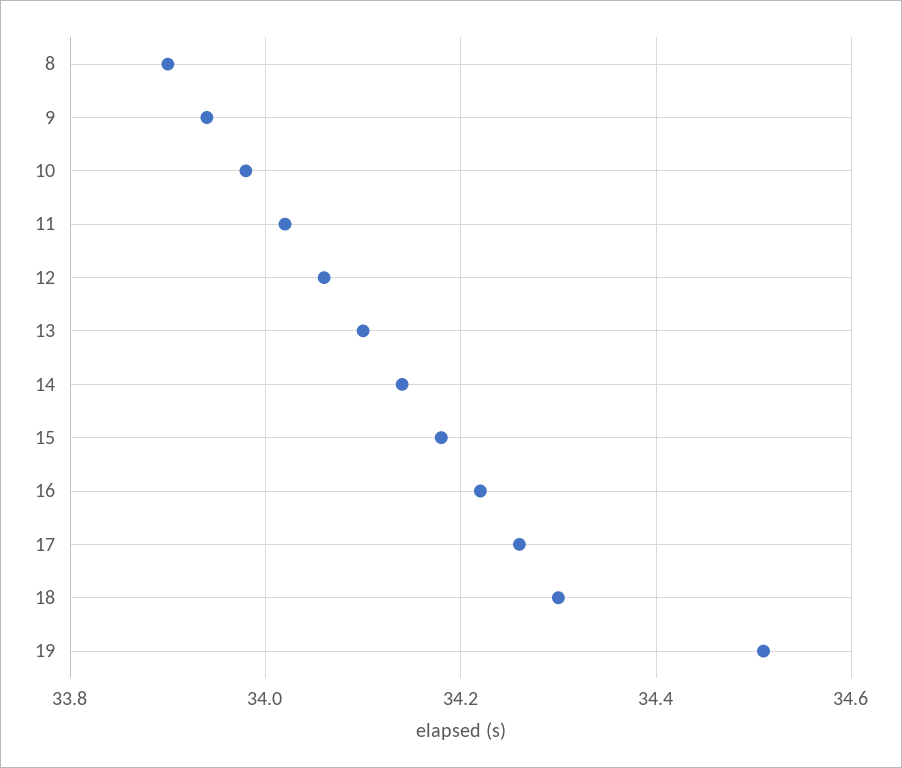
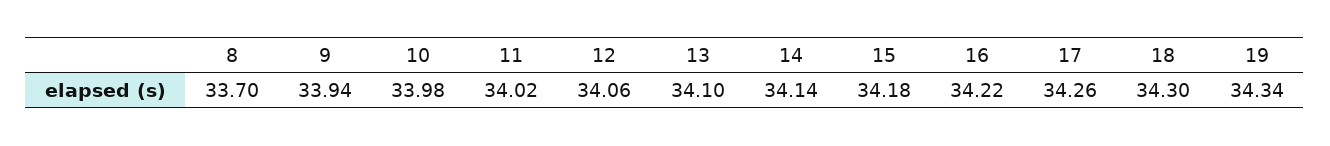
8: 33.9 -> 33.7
19: 34.5 -> 34.34

